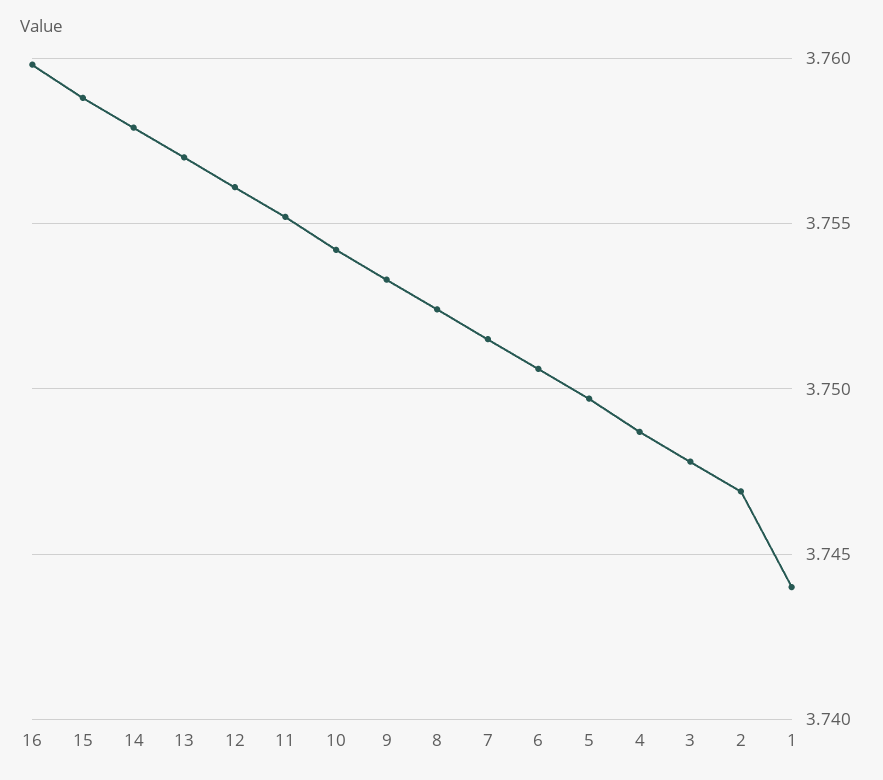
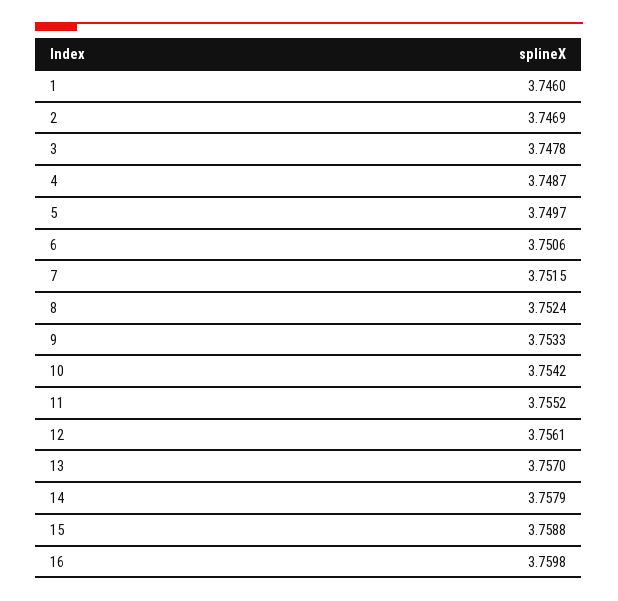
1: 3.744 -> 3.746

